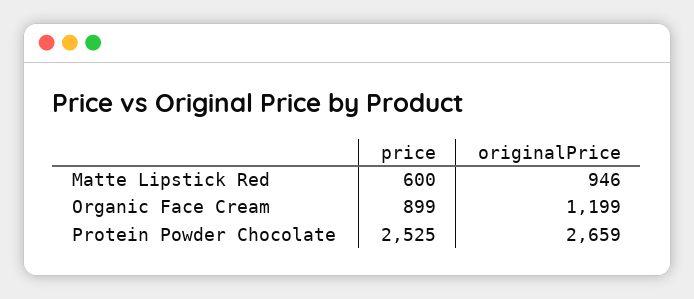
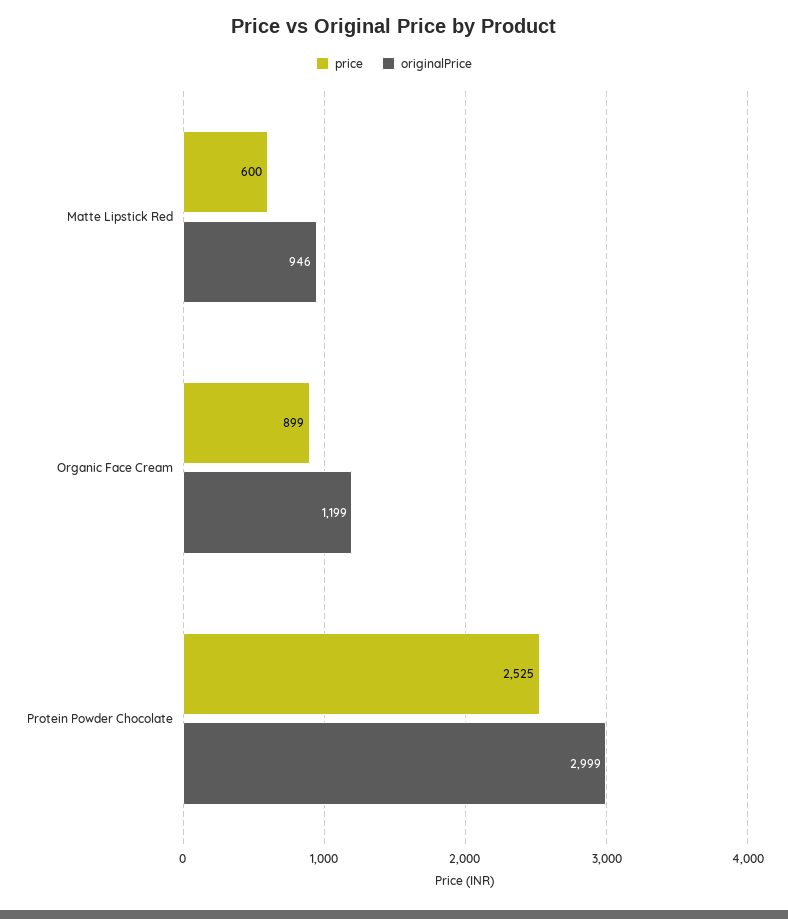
originalPrice, Protein Powder Chocolate: 2659 -> 2999

